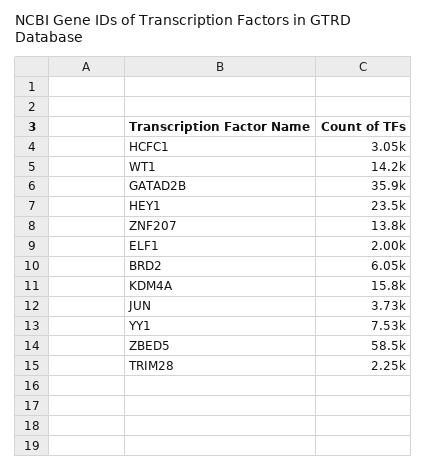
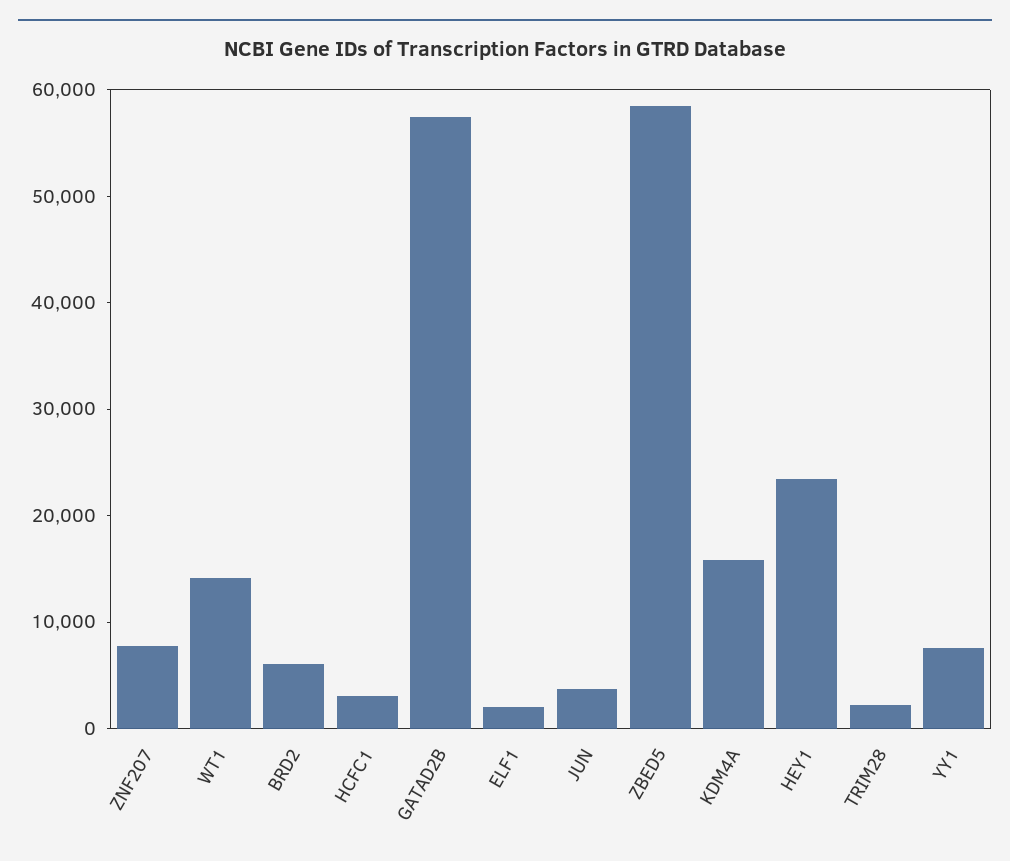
GATAD2B: 35900 -> 58000
ZNF207: 13800 -> 8000

